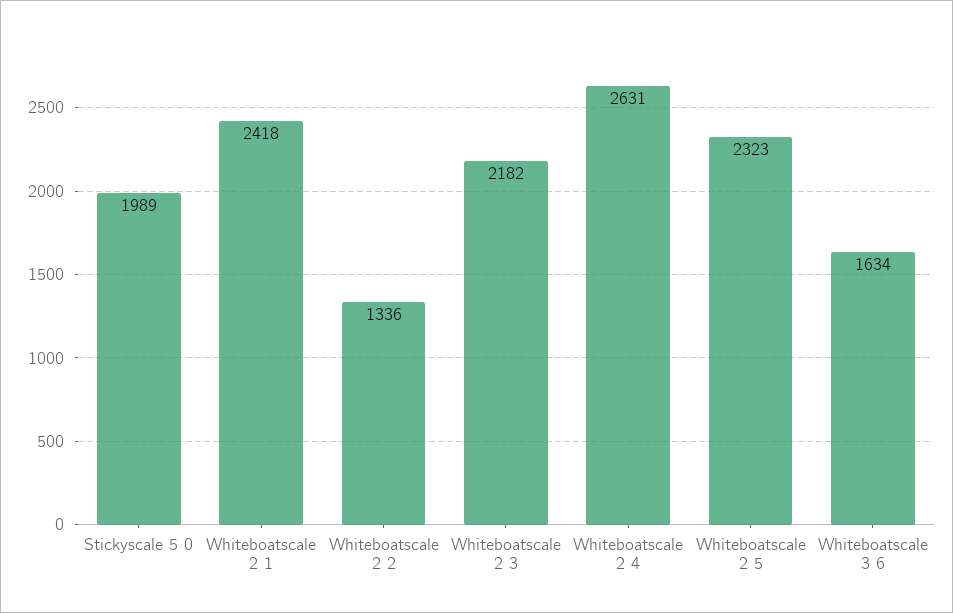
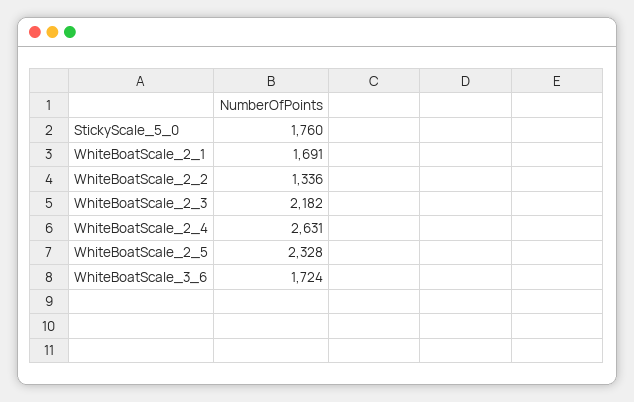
Stickyscale 5 0: 1989 -> 1760
Whiteboatscale 2 1: 2418 -> 1691
Whiteboatscale 2 5: 2323 -> 2328
Whiteboatscale 3 6: 1634 -> 1724

